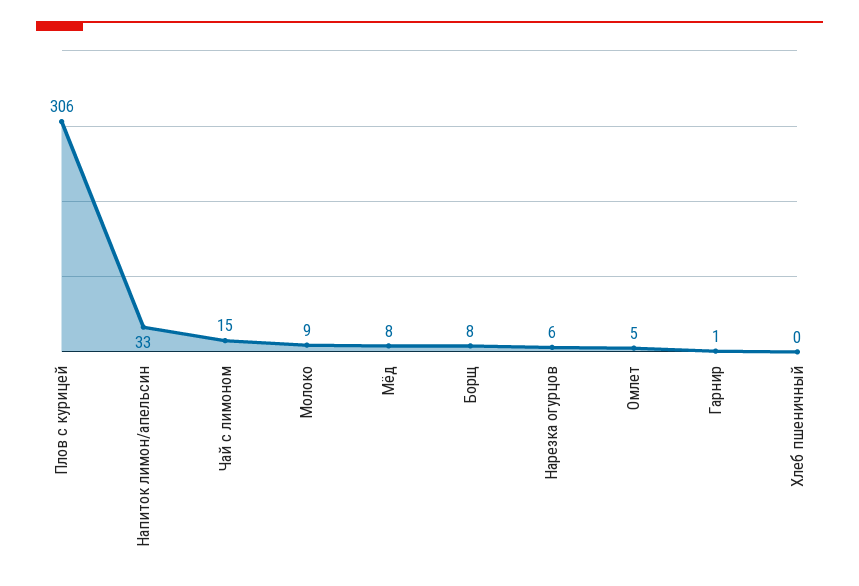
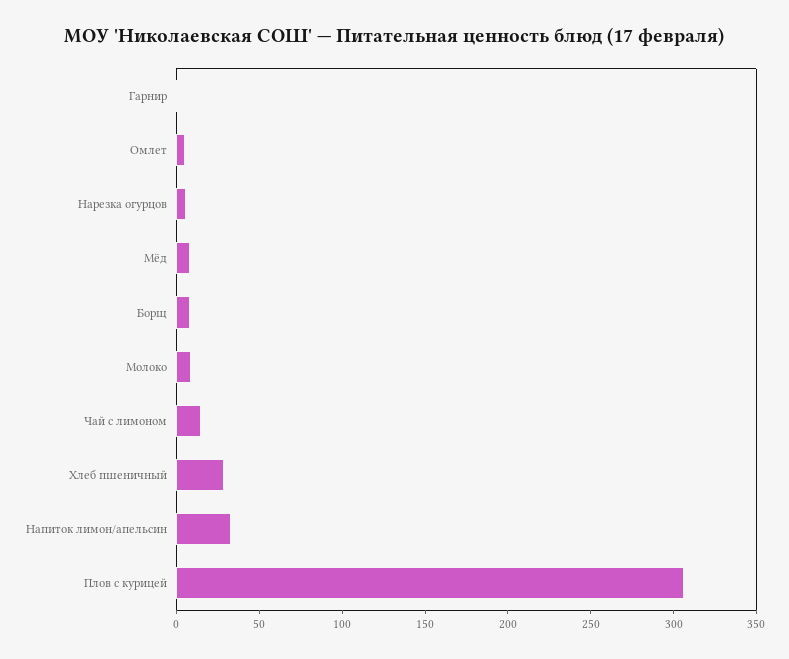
Хлеб пшеничный: 0 -> 30

